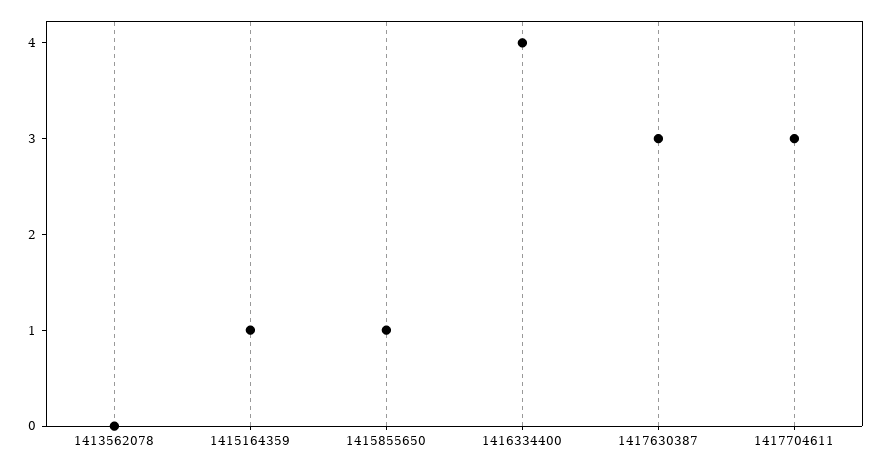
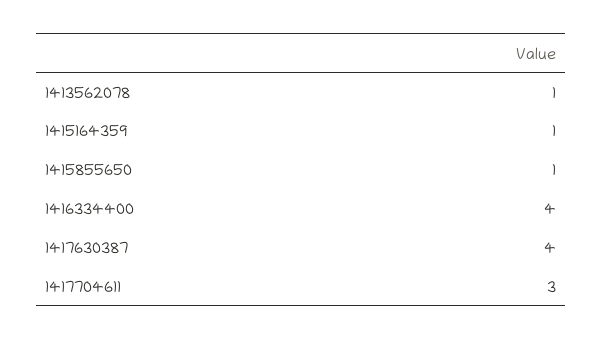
1413562078: 0 -> 1
1417630387: 3 -> 4

